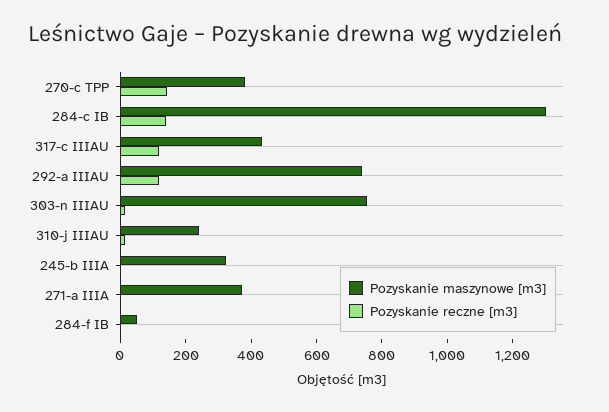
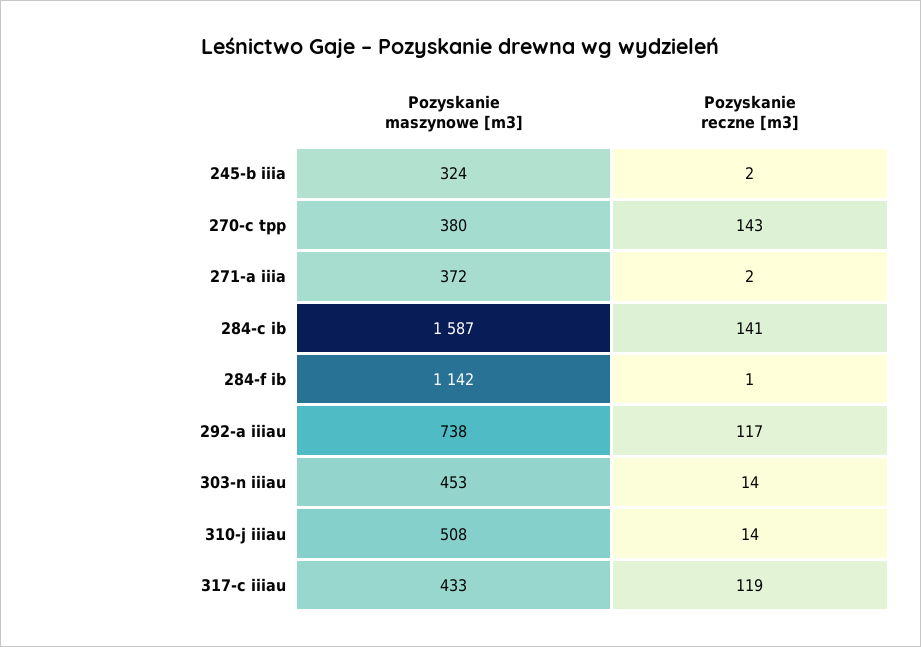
Pozyskanie maszynowe [m3], 284-c IB: 1300 -> 1587
Pozyskanie maszynowe [m3], 303-n IIIAU: 750 -> 453
Pozyskanie maszynowe [m3], 310-j IIIAU: 250 -> 508
Pozyskanie maszynowe [m3], 284-f IB: 50 -> 1142

